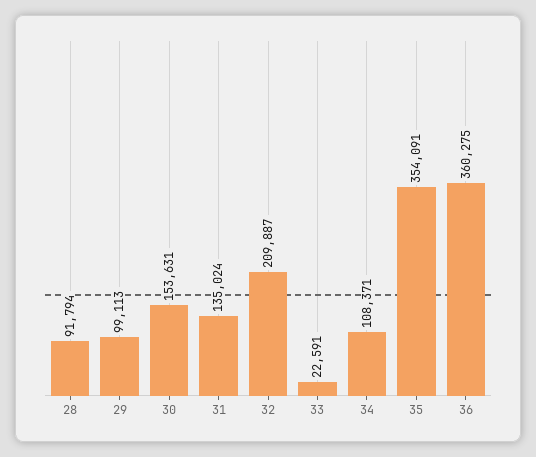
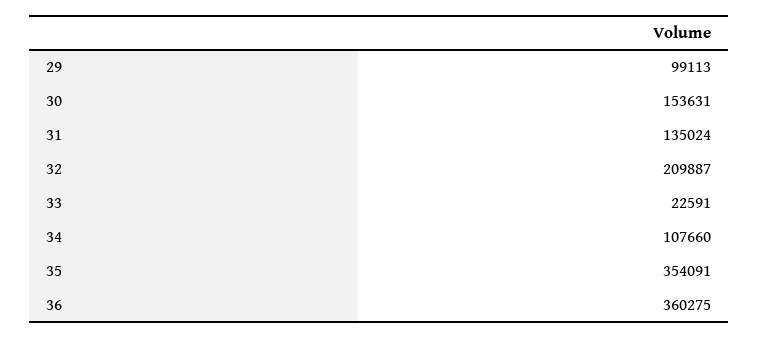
28: 91794 -> none
34: 108371 -> 107660

